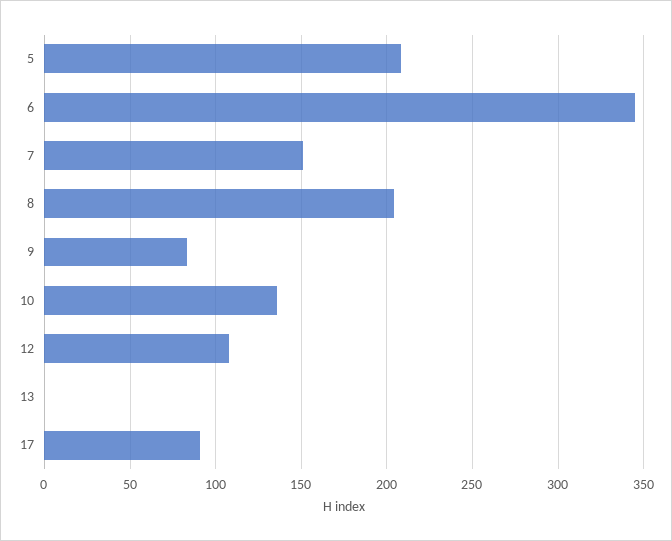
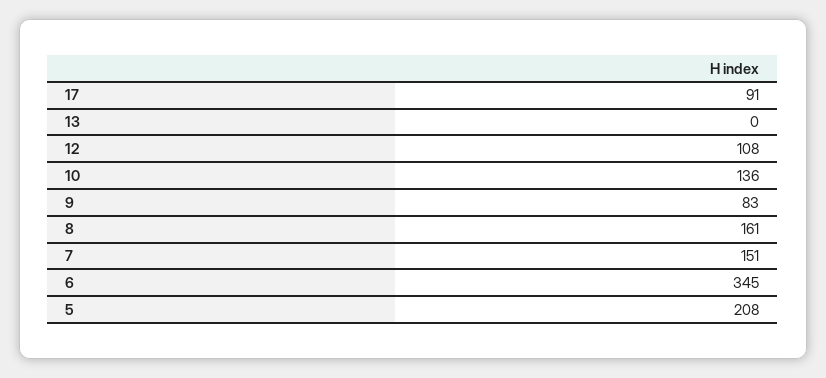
8: 205 -> 161

